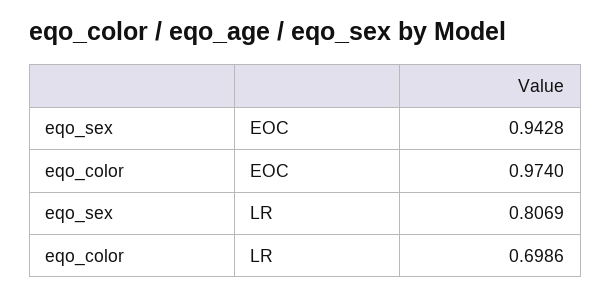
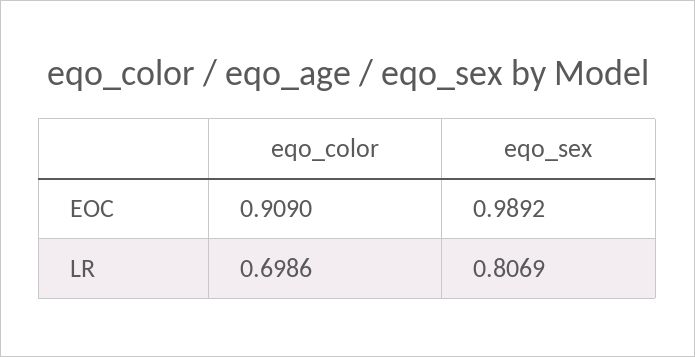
eqo_sex, EOC: 0.9428 -> 0.9892
eqo_color, EOC: 0.974 -> 0.909

